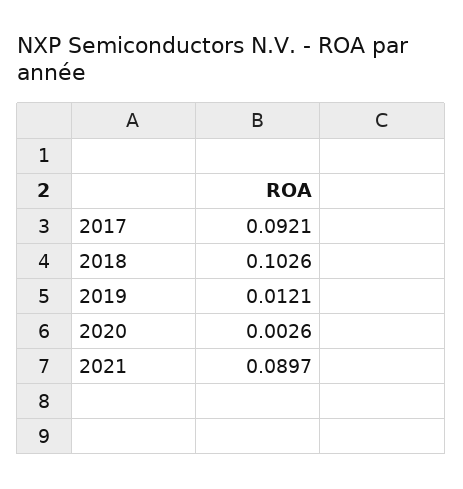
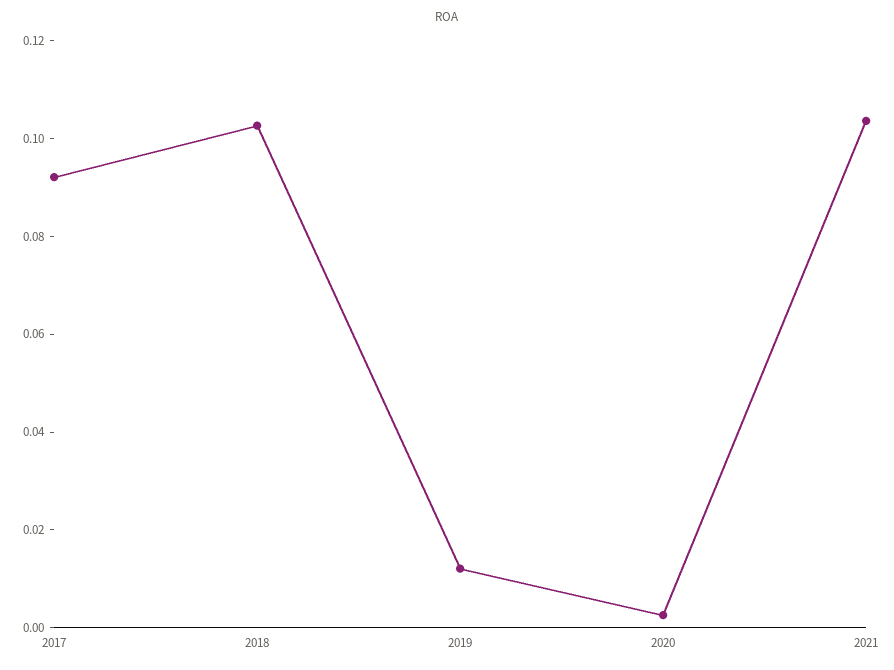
2021: 0.0897 -> 0.105

